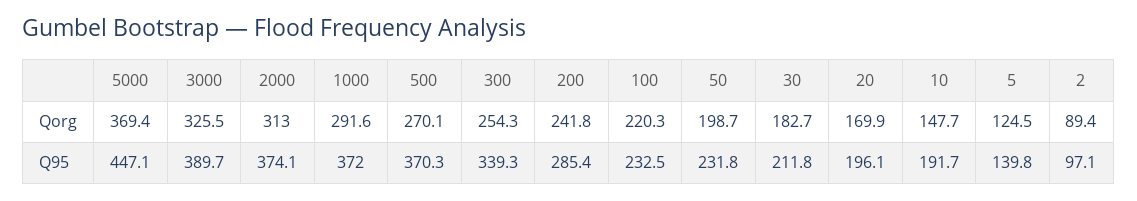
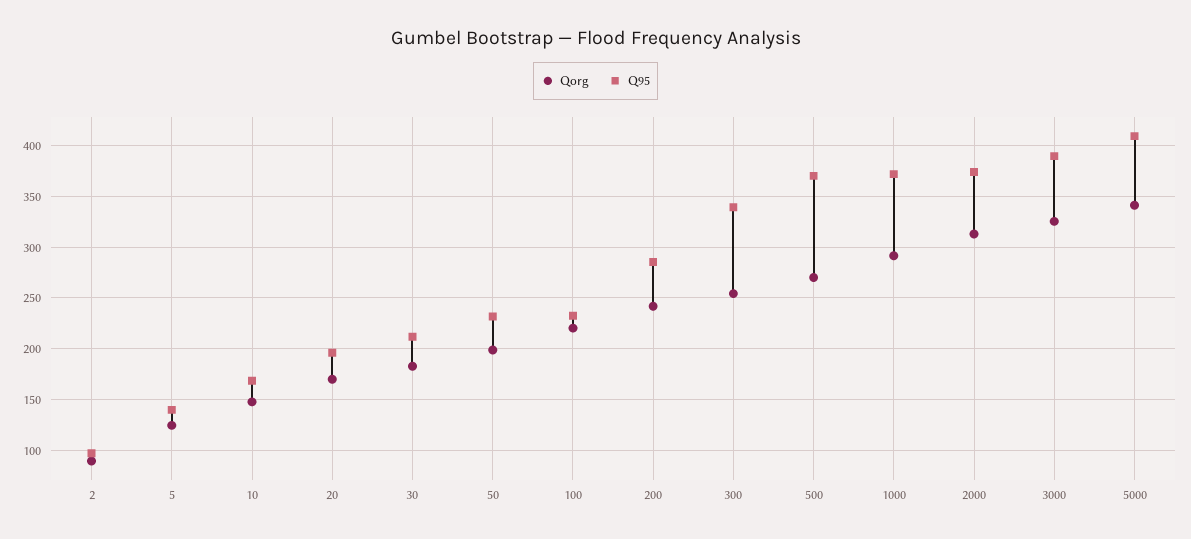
Qorg, 5000: 369.4 -> 340
Q95, 5000: 447.1 -> 410
Q95, 10: 191.7 -> 170

